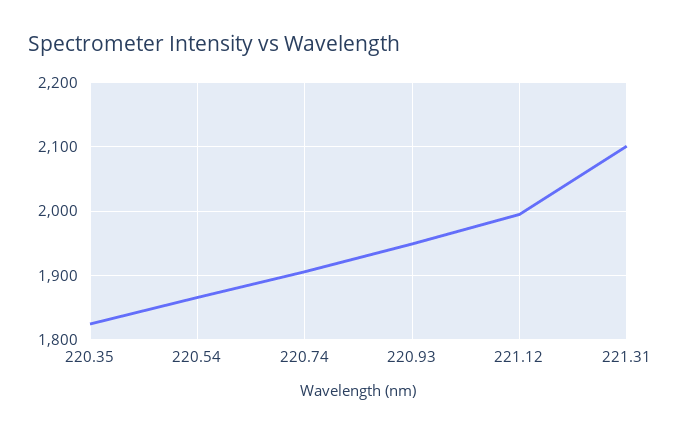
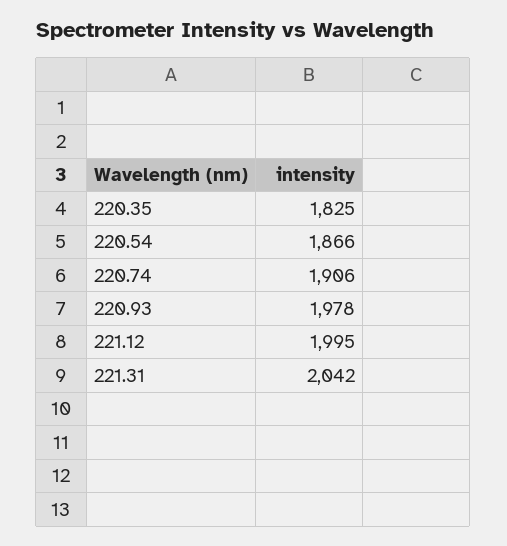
220.93: 1950 -> 1978
221.31: 2100 -> 2042

